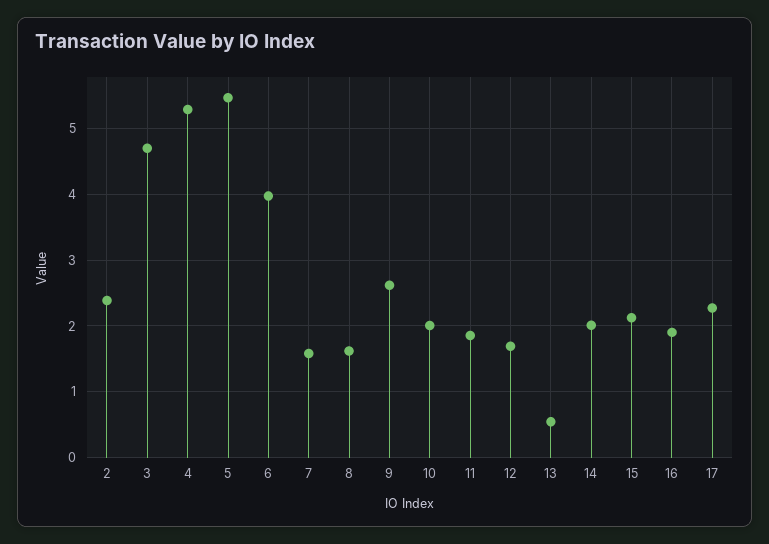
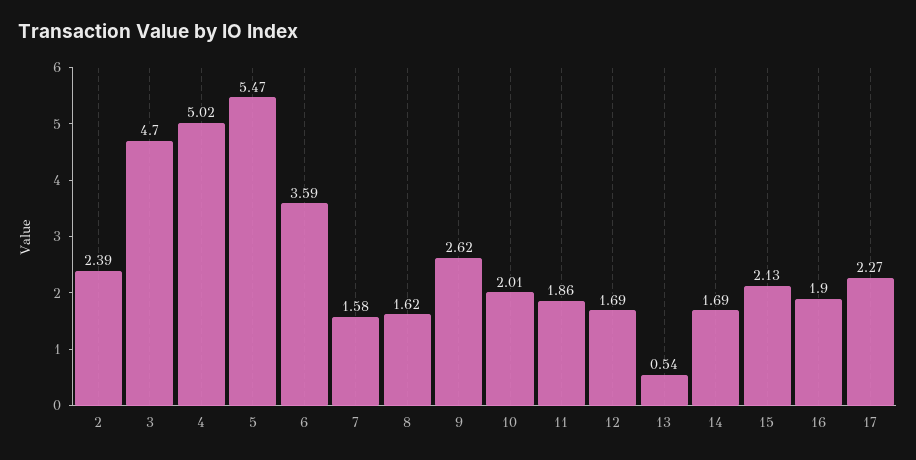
4: 5.3 -> 5.02
6: 4 -> 3.59
14: 2 -> 1.69

